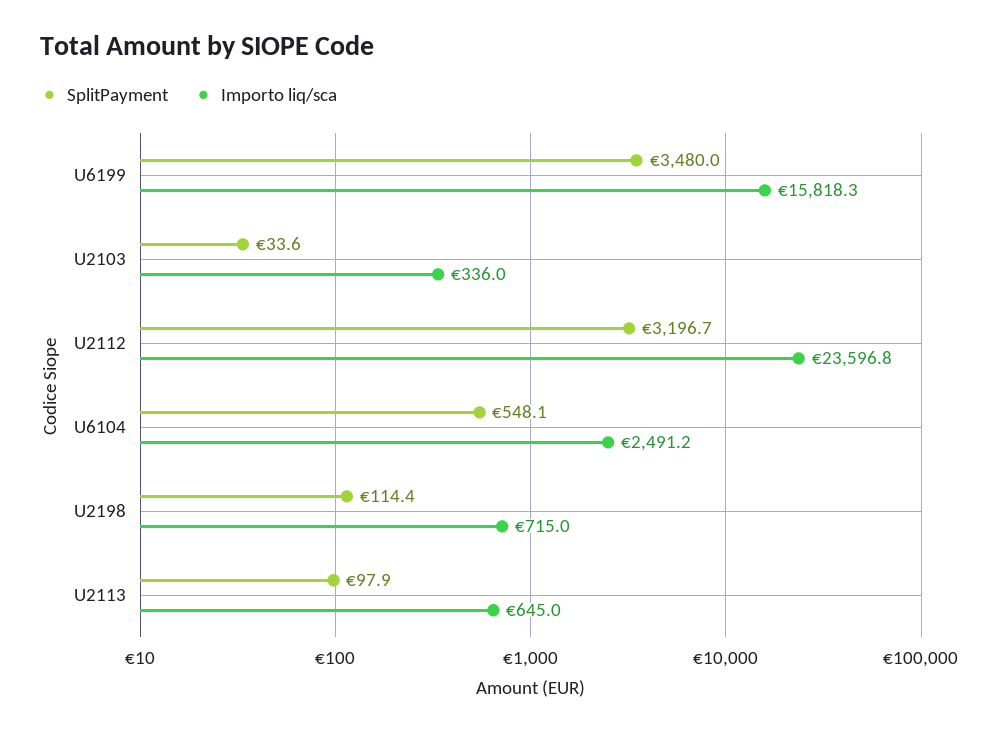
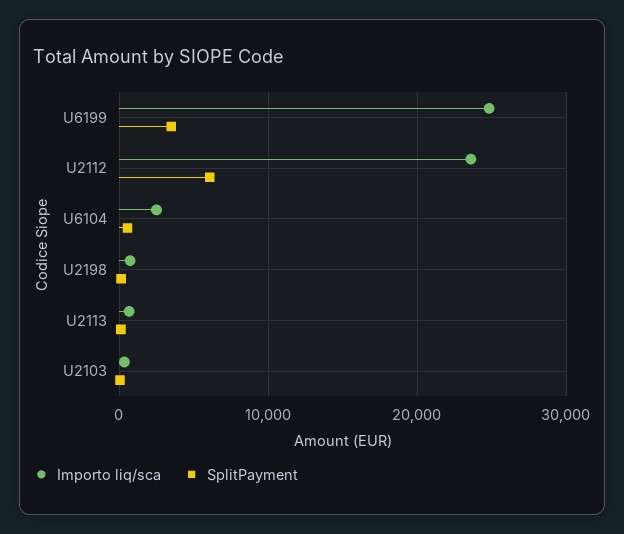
Importo liq/sca, U6199: 15818.3 -> 25000
SplitPayment, U2112: 3196.7 -> 6000

